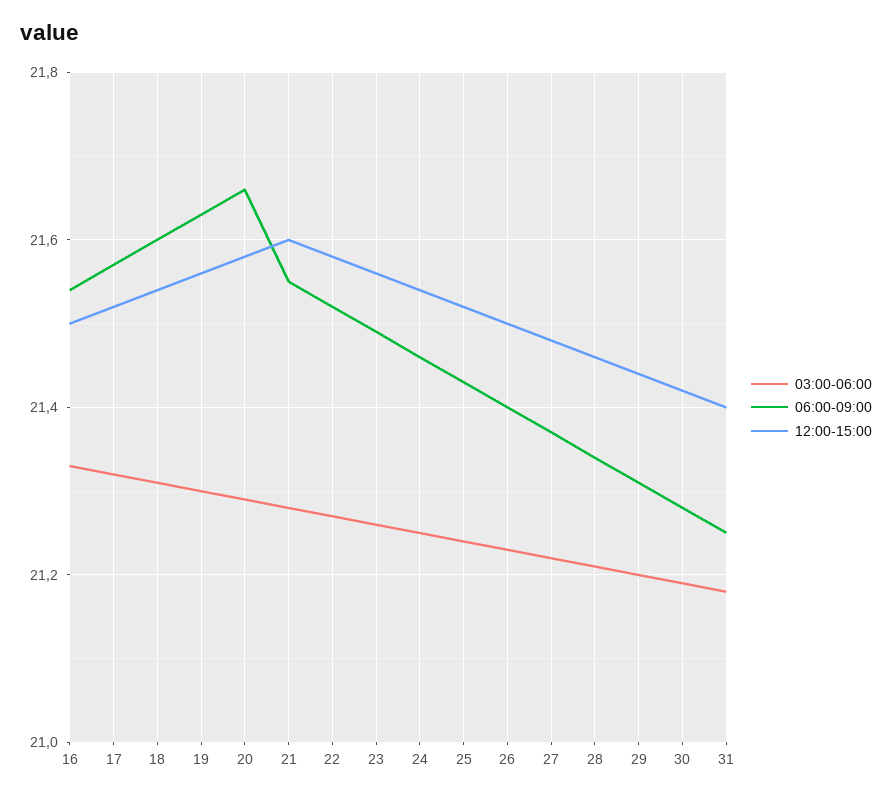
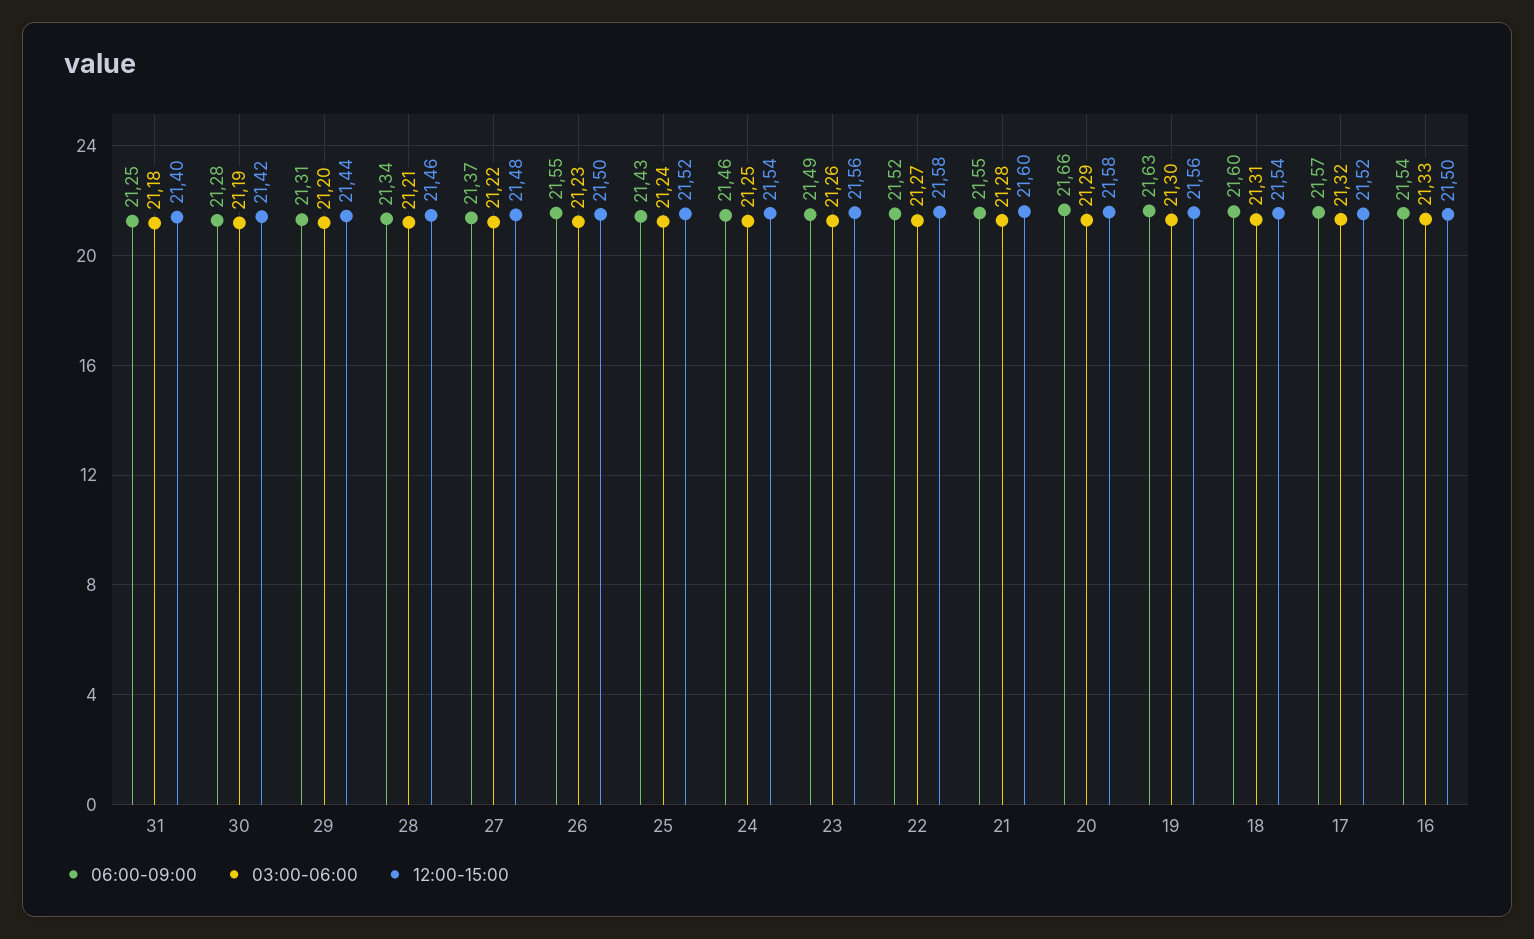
06:00-09:00, 26: 21.4 -> 21.55

